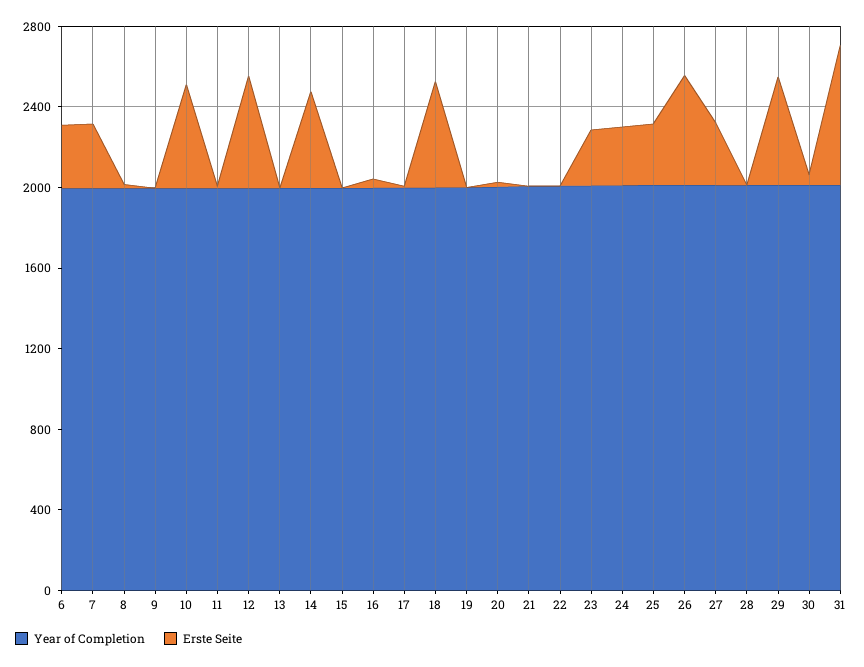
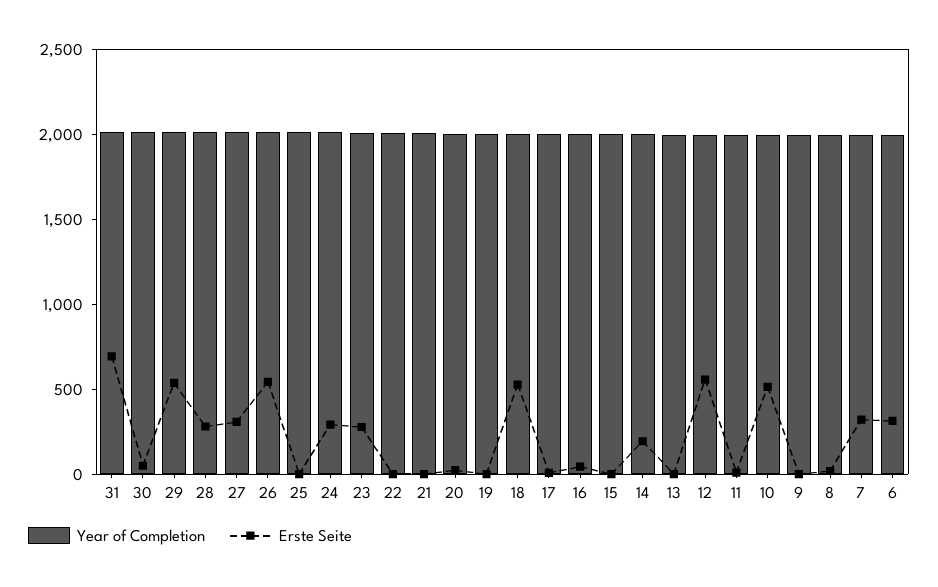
Erste Seite, 14: 500 -> 200
Erste Seite, 25: 300 -> 0
Erste Seite, 28: 0 -> 300

